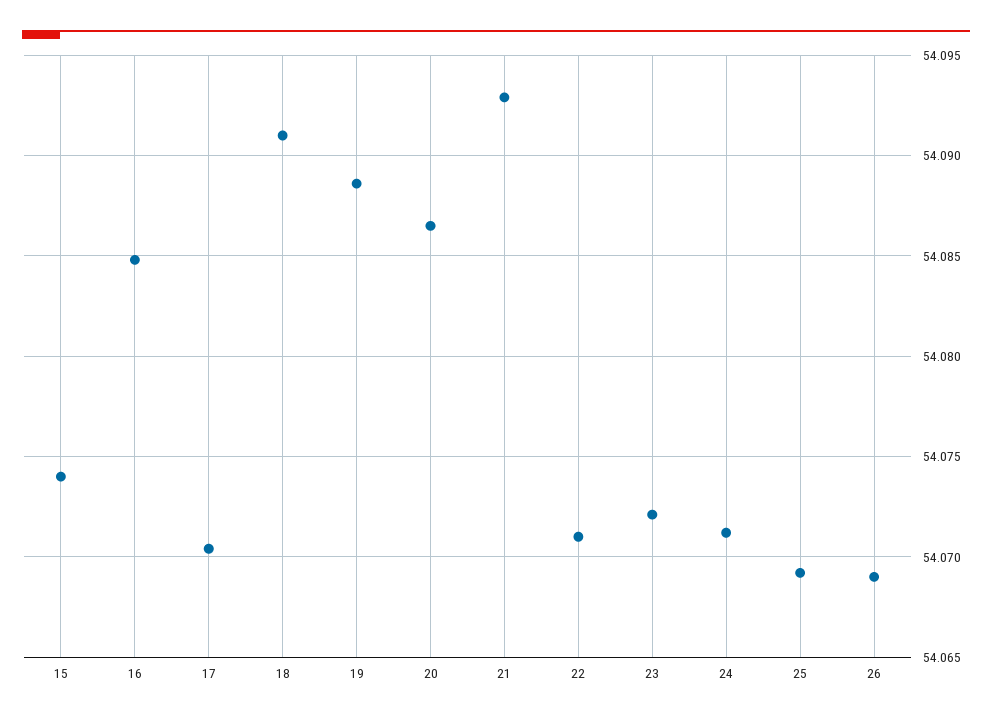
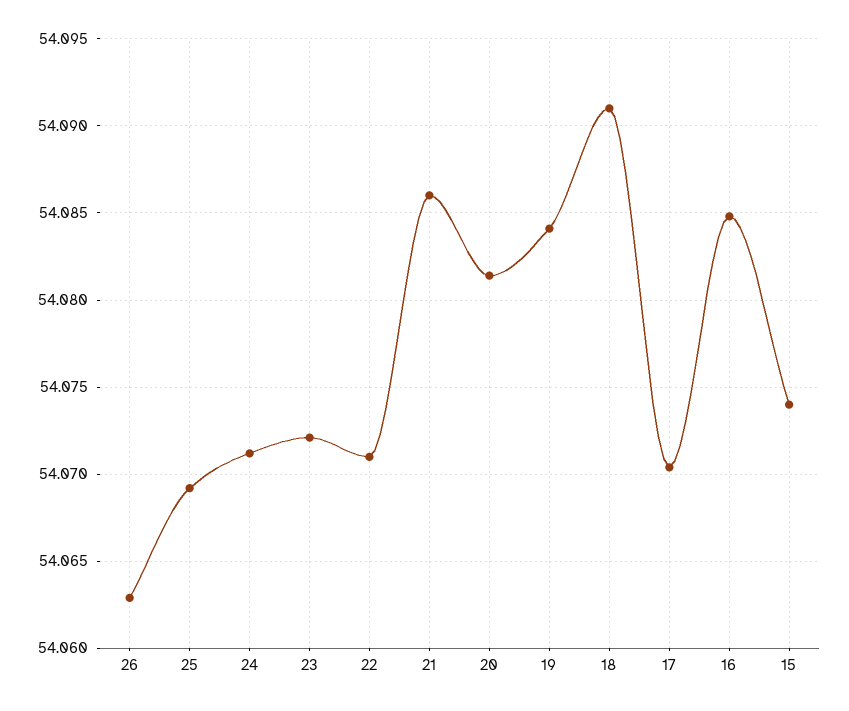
19: 54.0885 -> 54.084
20: 54.0865 -> 54.0815
21: 54.093 -> 54.086
26: 54.069 -> 54.063

